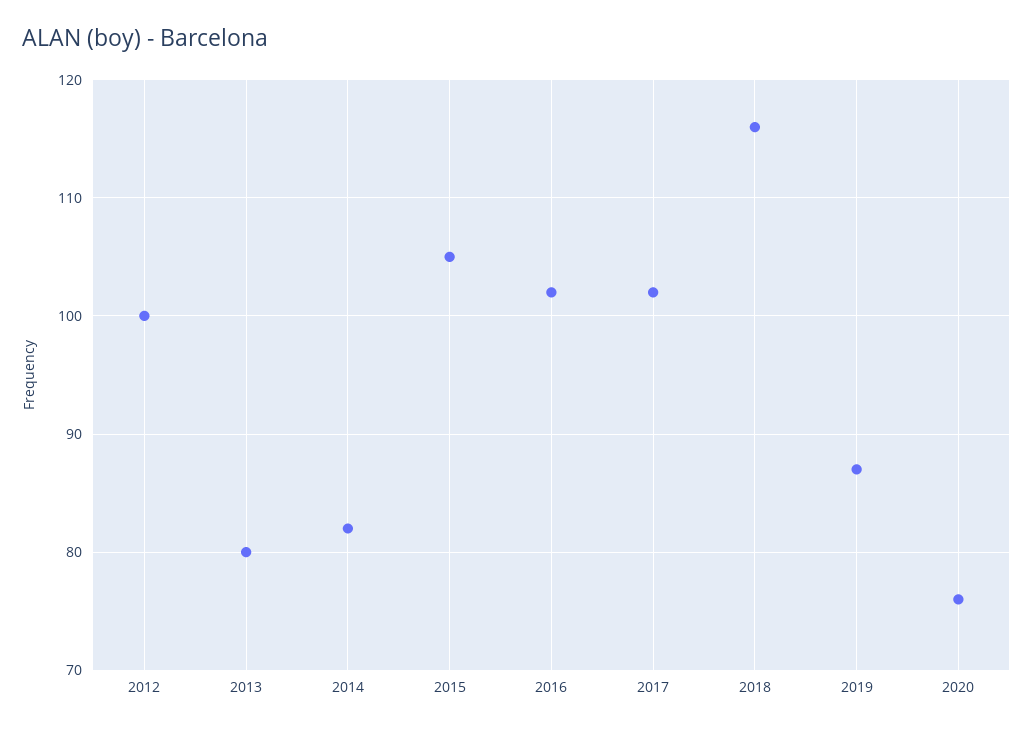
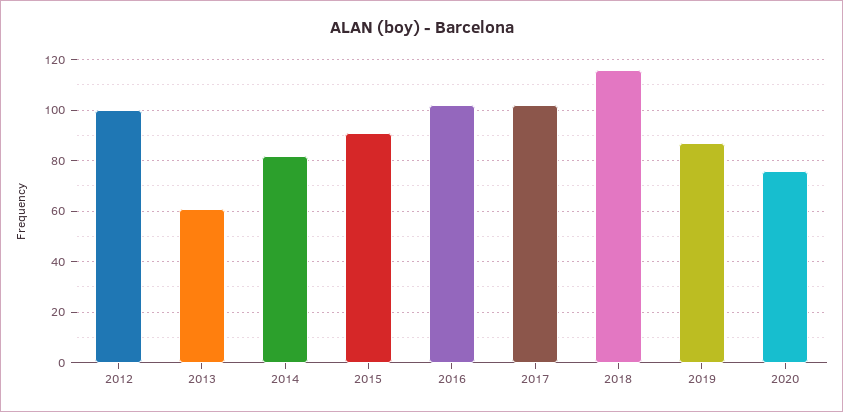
2013: 80 -> 60
2015: 105 -> 90

